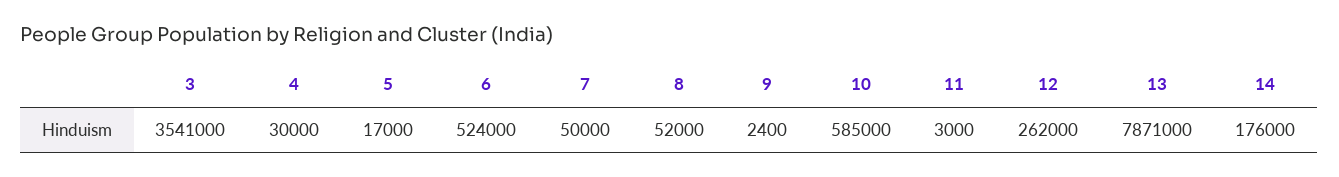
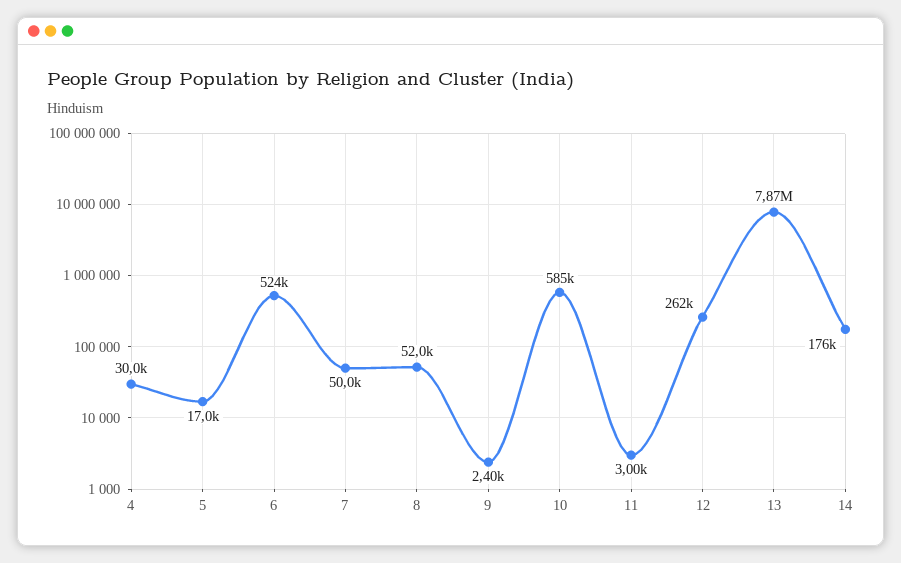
3: 3541000 -> none

